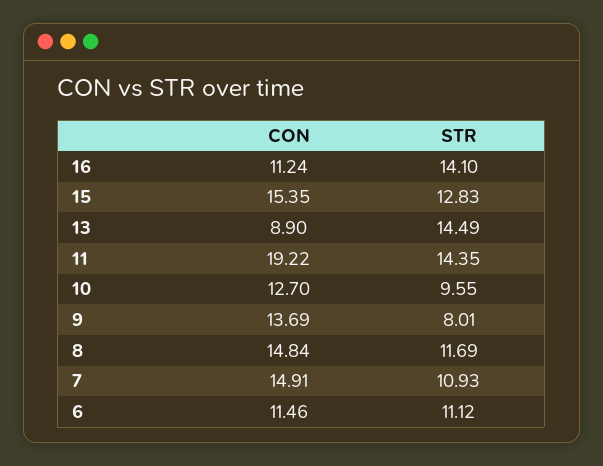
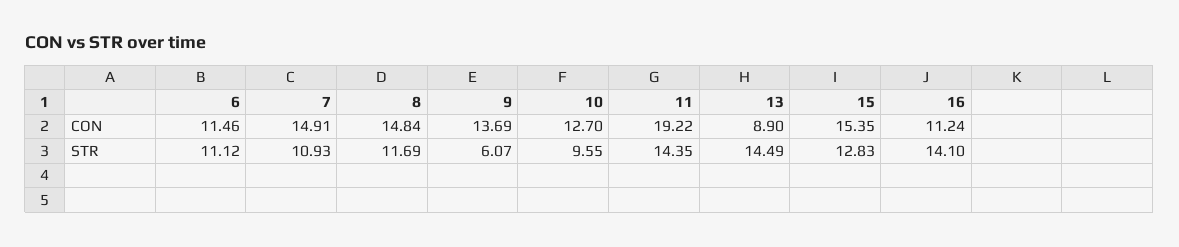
STR, 9: 8.01 -> 6.07

